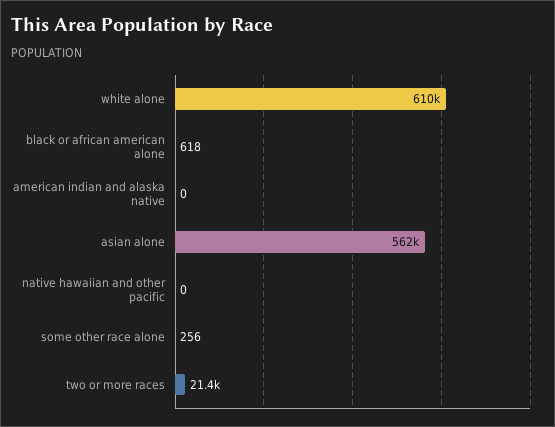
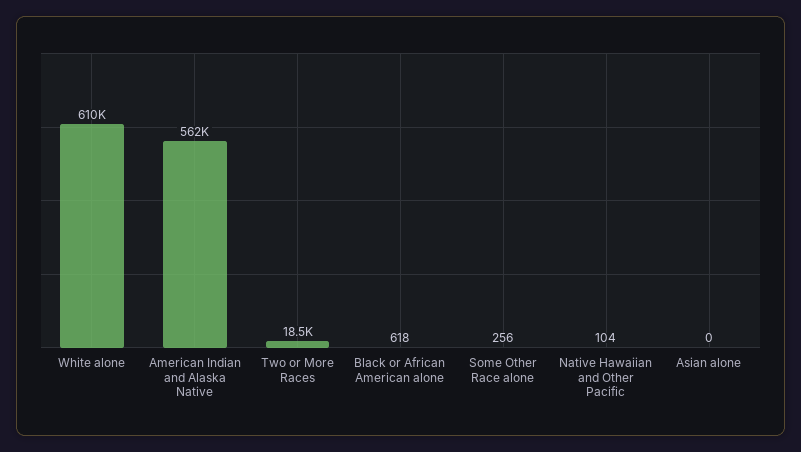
american indian and alaska native: 0 -> 562000
asian alone: 562000 -> 0
native hawaiian and other pacific: 0 -> 104
two or more races: 21400 -> 18500

